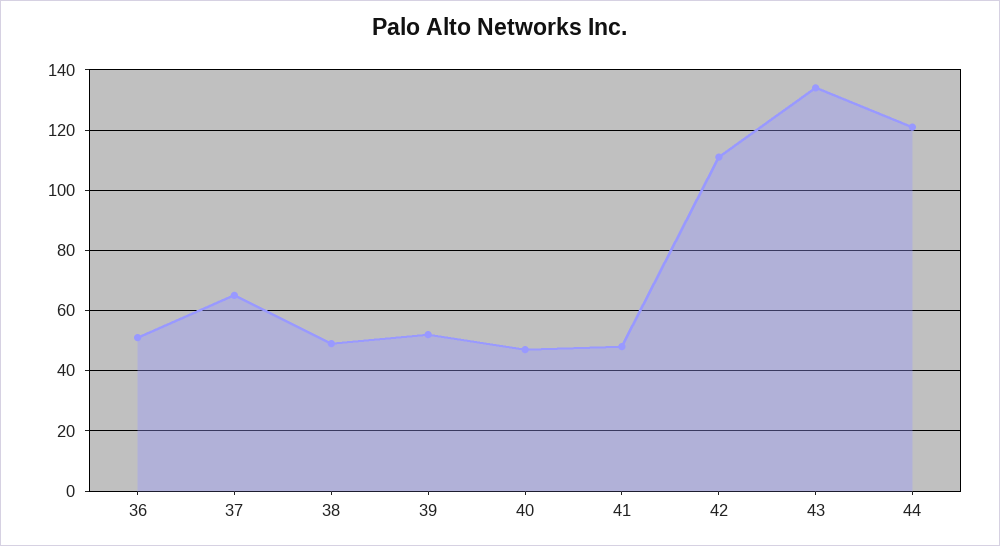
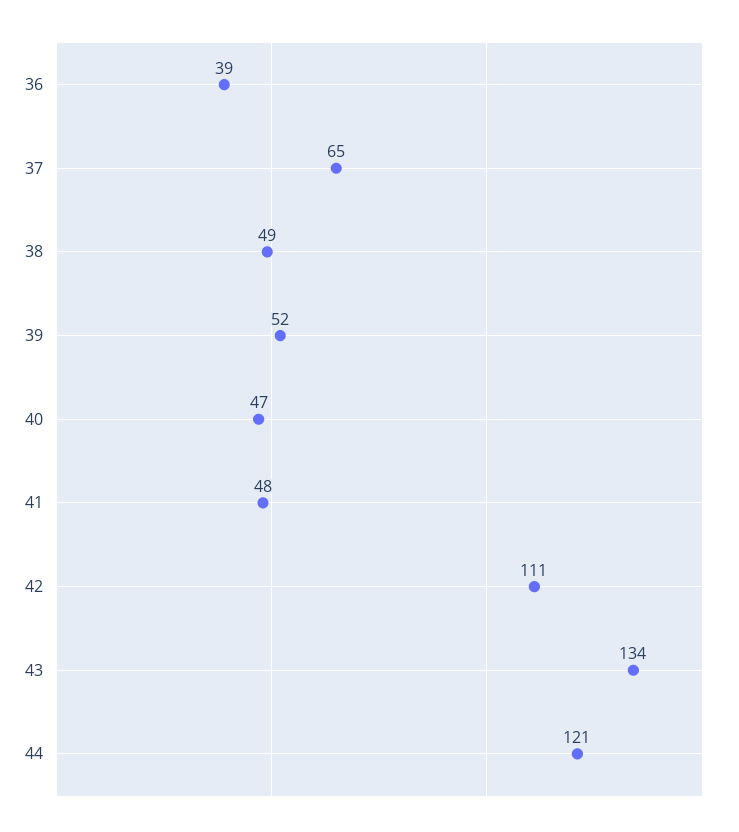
36: 50 -> 39

